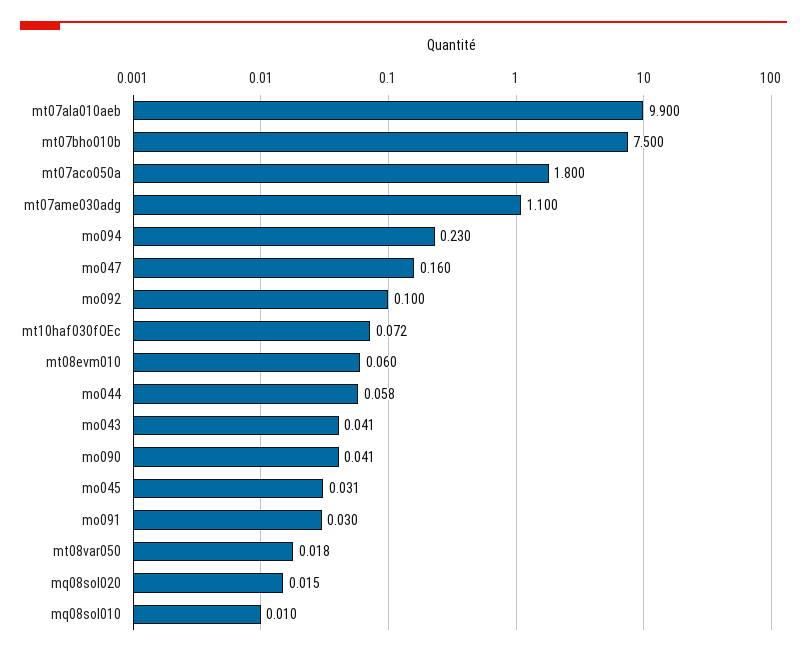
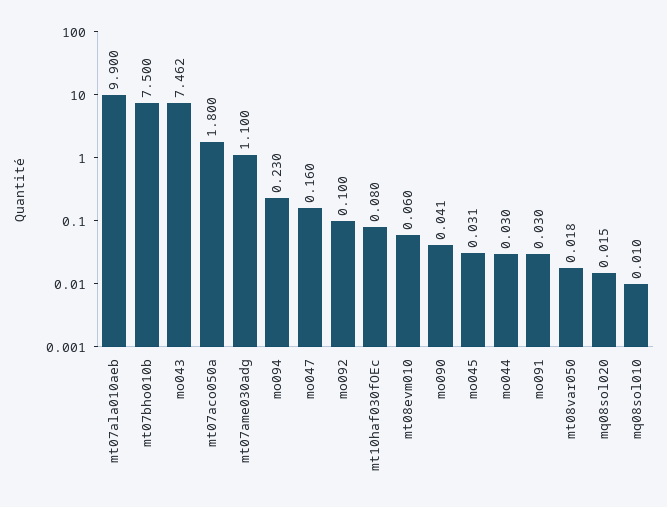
mt10haf030fOEc: 0.072 -> 0.08
mo044: 0.058 -> 0.03
mo043: 0.041 -> 7.462

